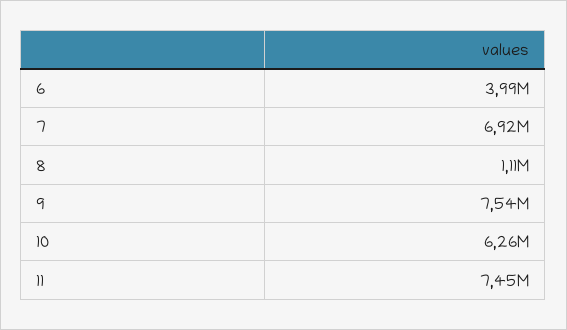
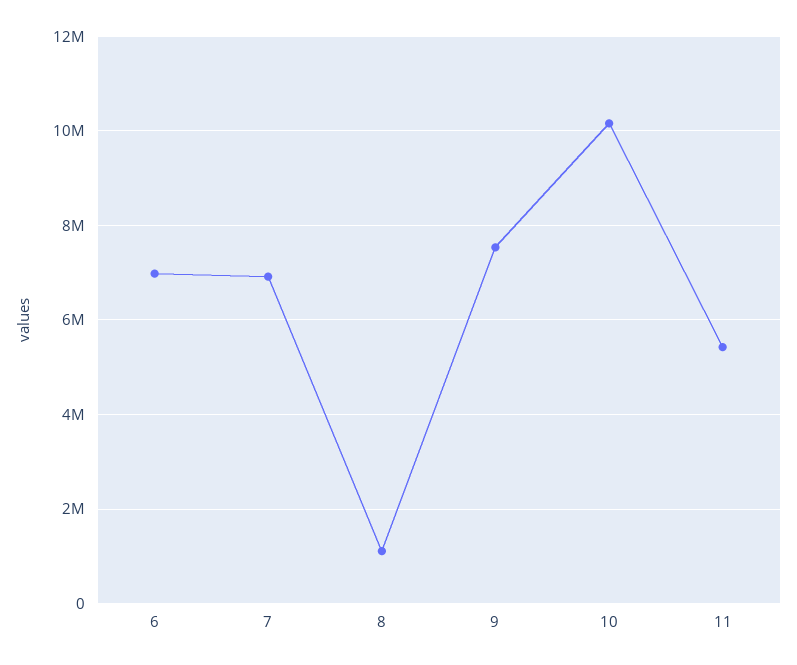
6: 3990000 -> 7000000
10: 6260000 -> 10200000
11: 7450000 -> 5400000

